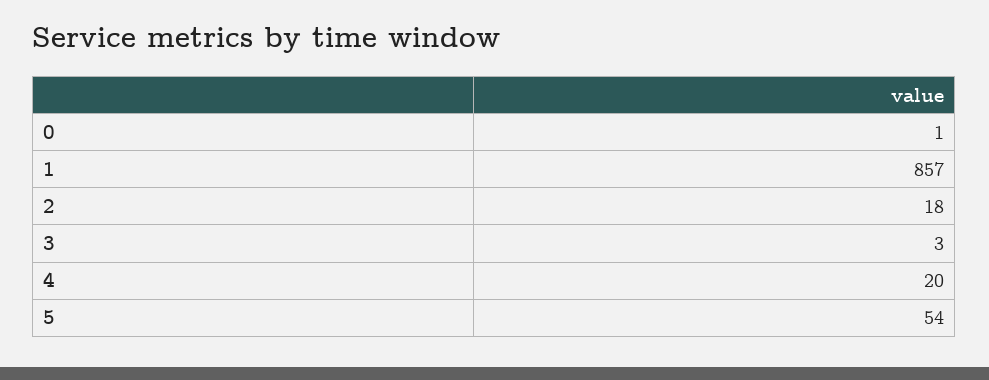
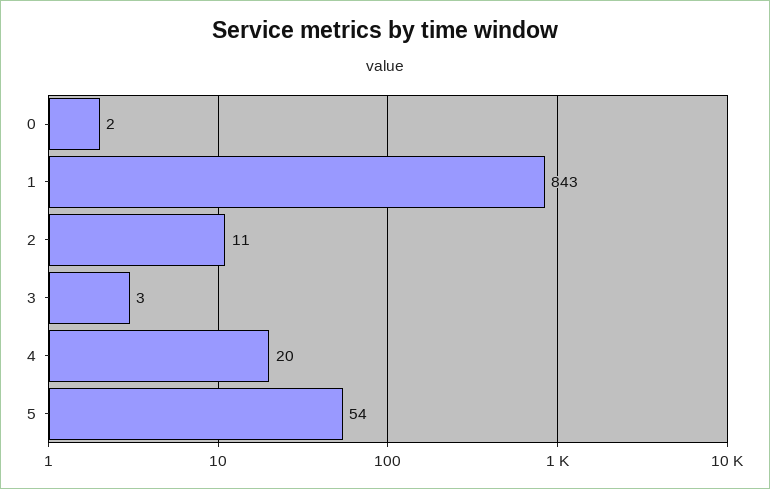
0: 1 -> 2
1: 857 -> 843
2: 18 -> 11

